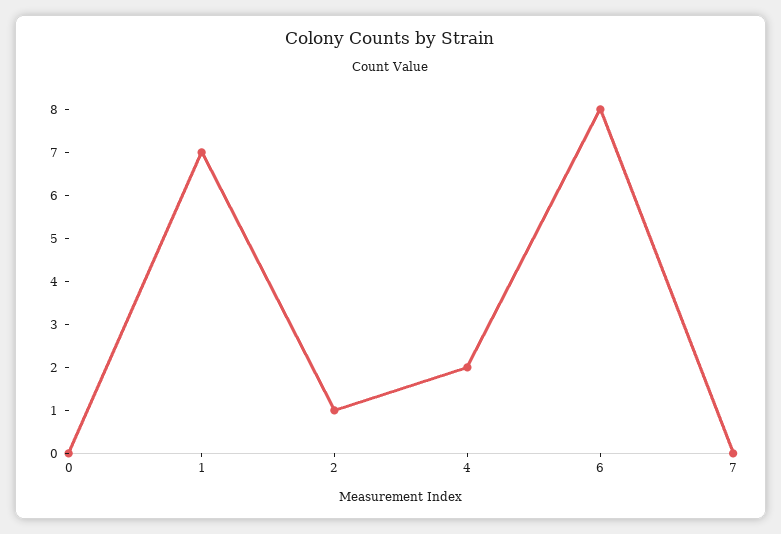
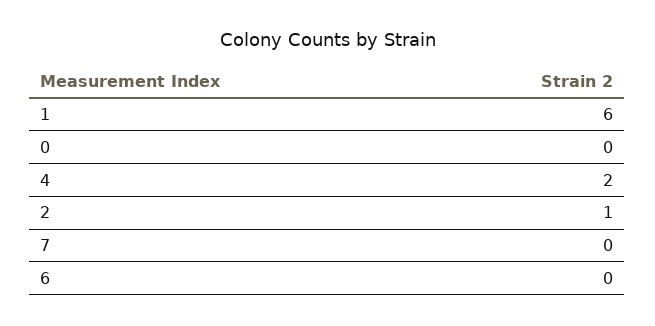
1: 7 -> 6
6: 8 -> 0

